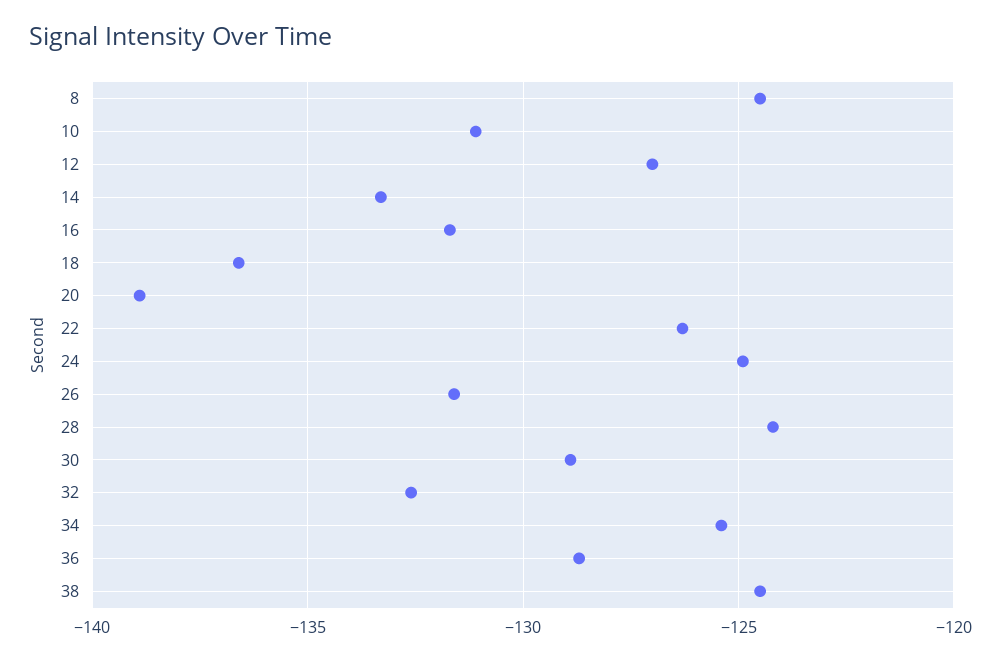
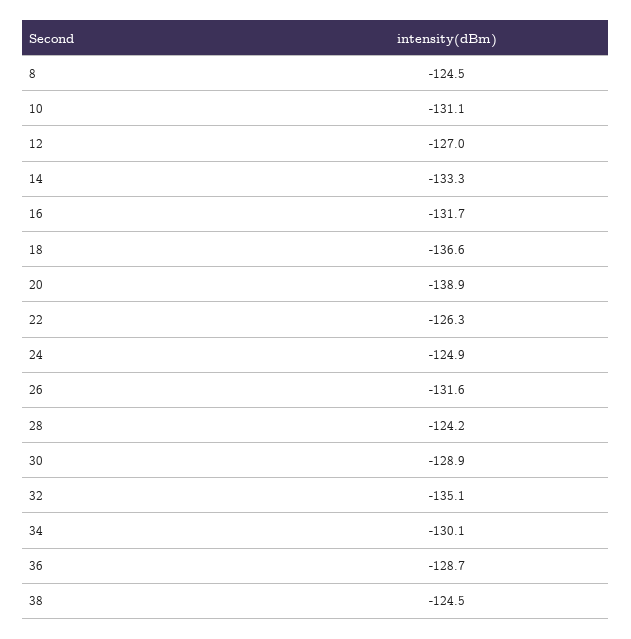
32: -132.5 -> -135.1
34: -125.5 -> -130.1

